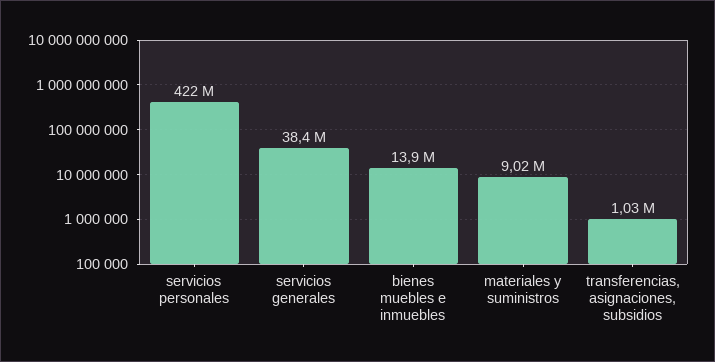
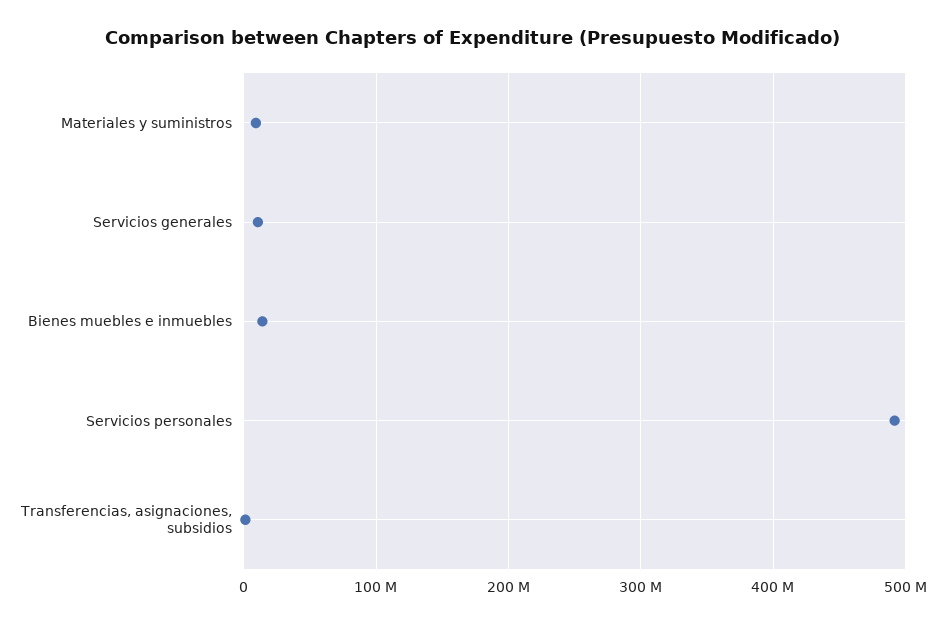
servicios personales: 422000000 -> 490000000
servicios generales: 38400000 -> 10000000

